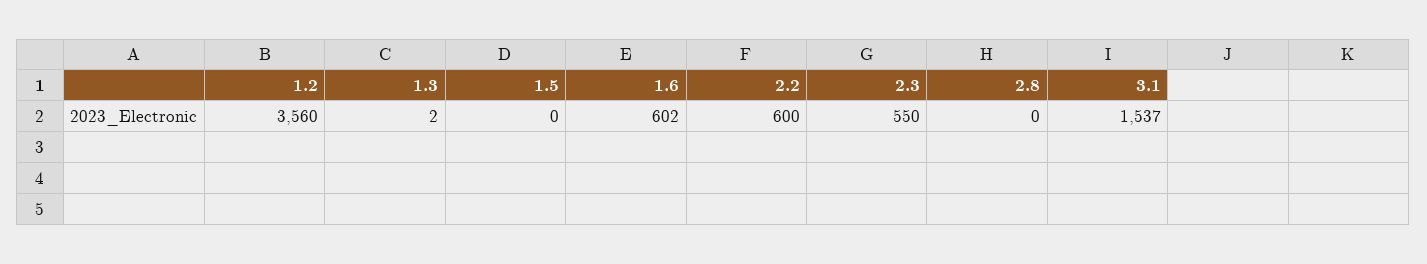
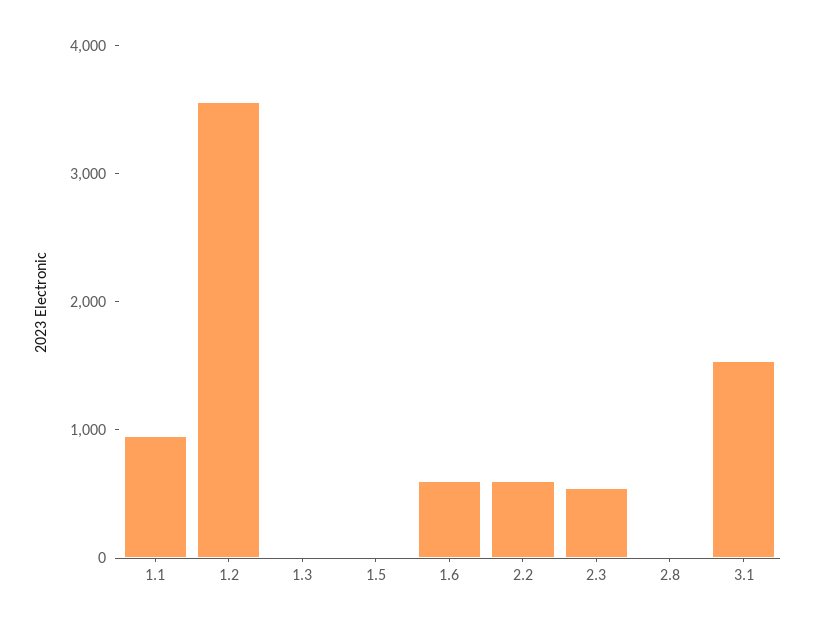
1.1: none -> 1000

